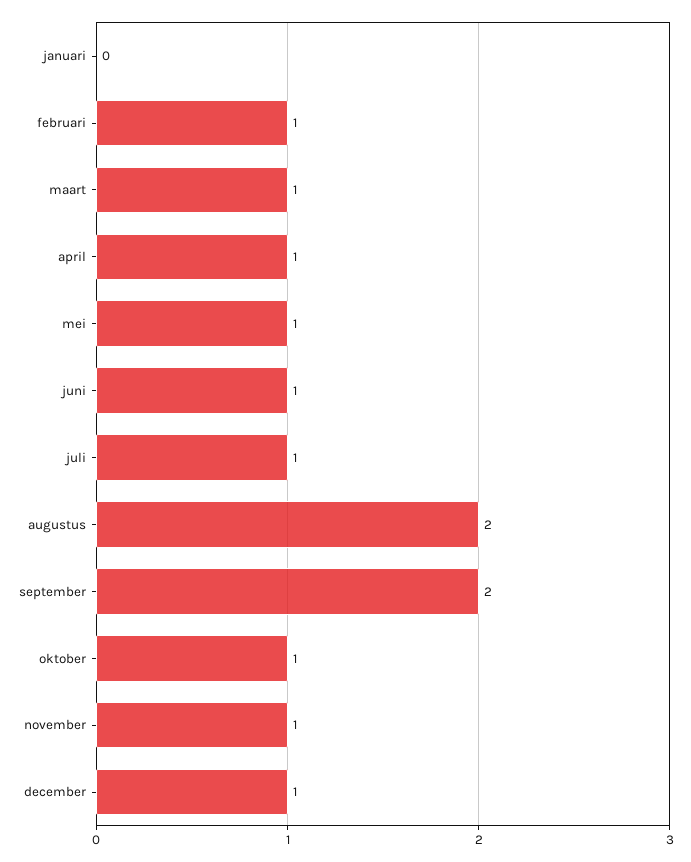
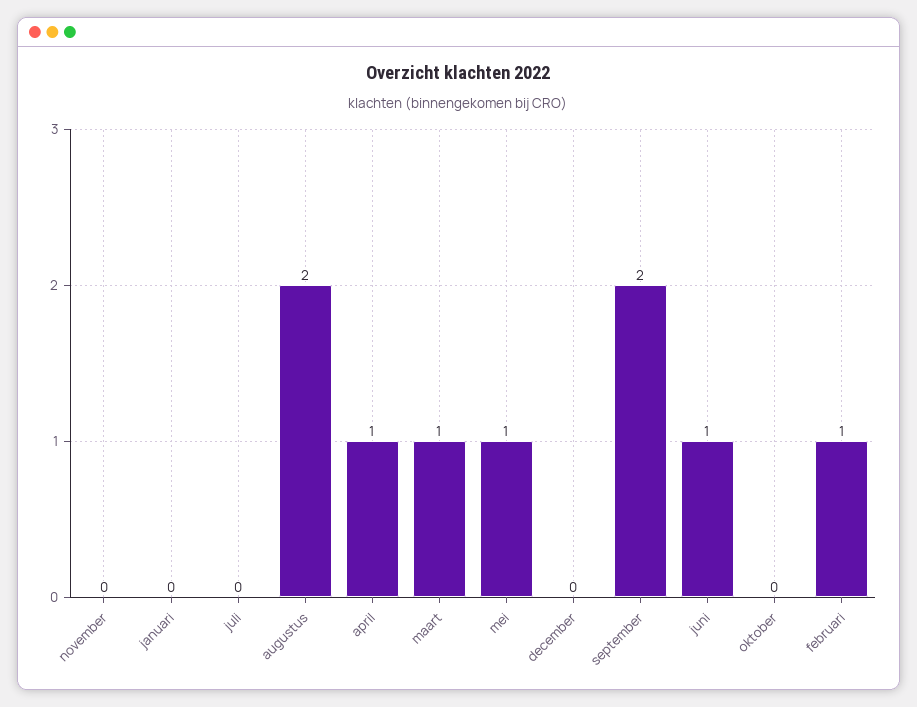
juli: 1 -> 0
oktober: 1 -> 0
november: 1 -> 0
december: 1 -> 0

